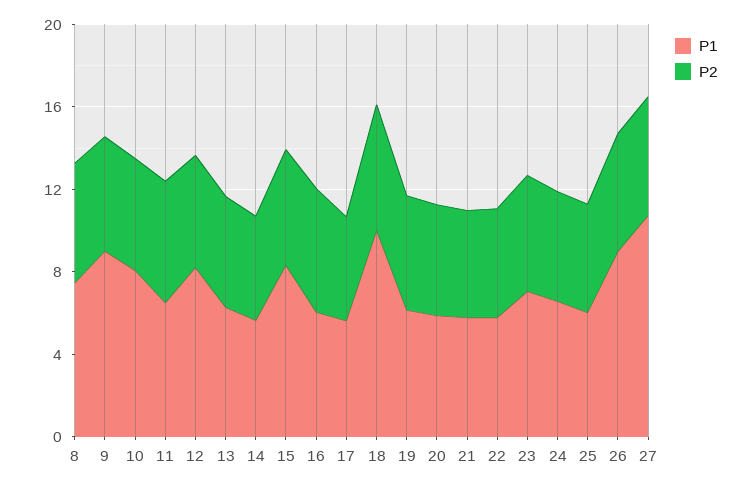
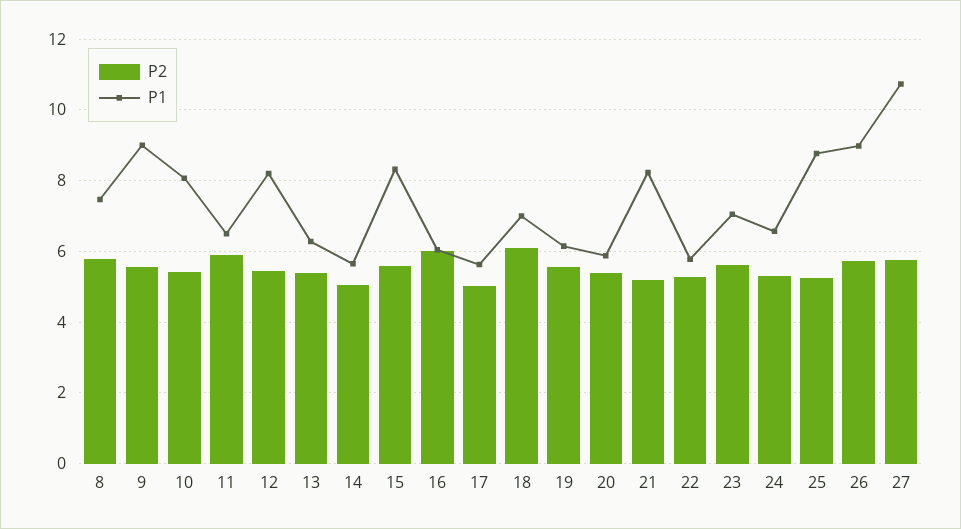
P1, 18: 10 -> 7
P1, 21: 6 -> 8.2
P1, 25: 6 -> 8.8

